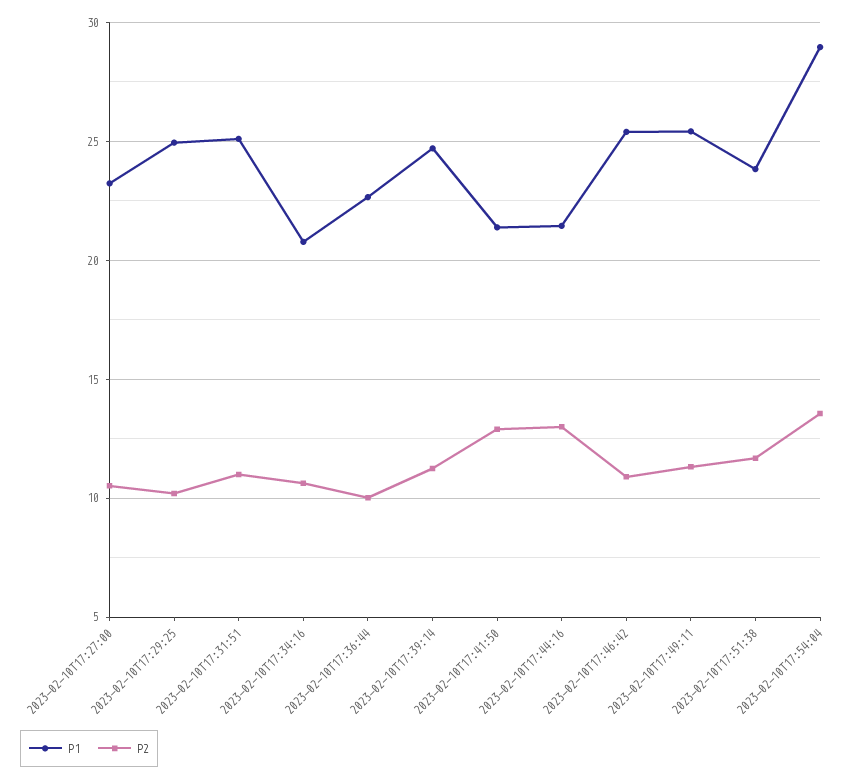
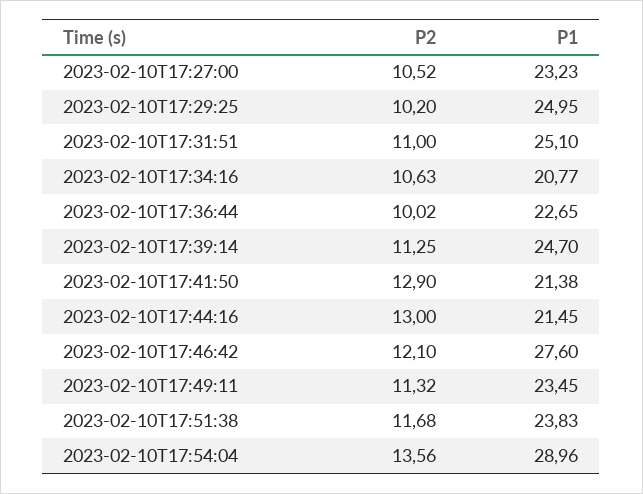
P1, 2023-02-10T17:46:42: 25.5 -> 27.6
P2, 2023-02-10T17:46:42: 11 -> 12.1
P1, 2023-02-10T17:49:11: 25.5 -> 23.45

